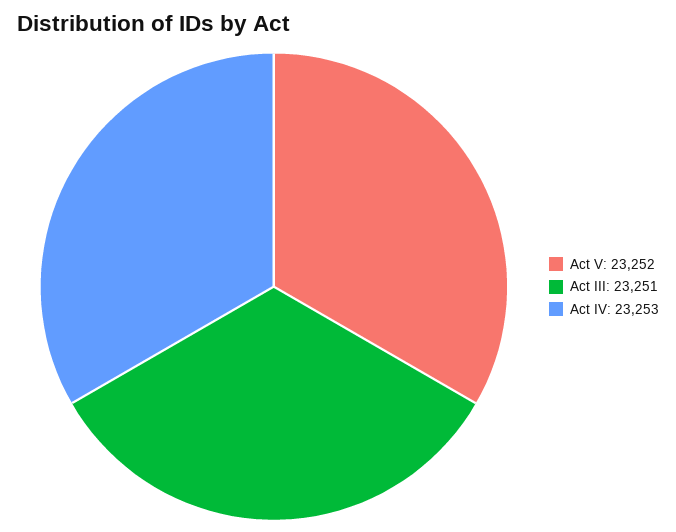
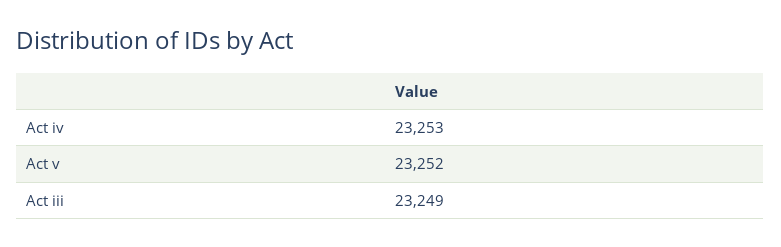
Act III: 23251 -> 23249

